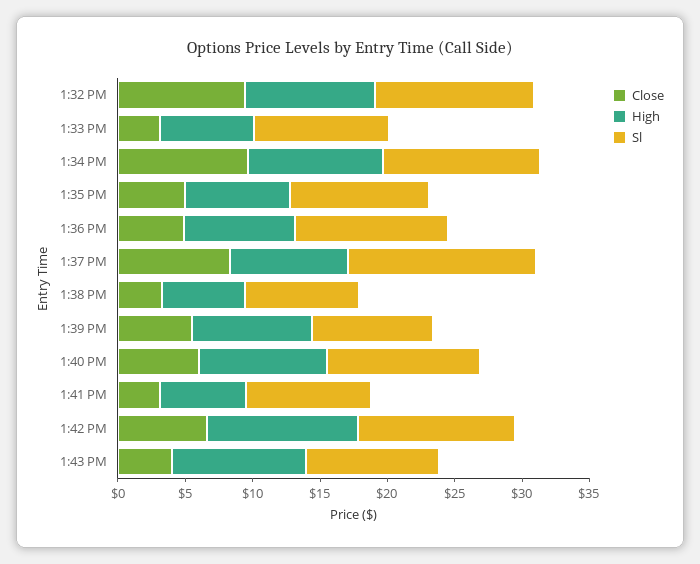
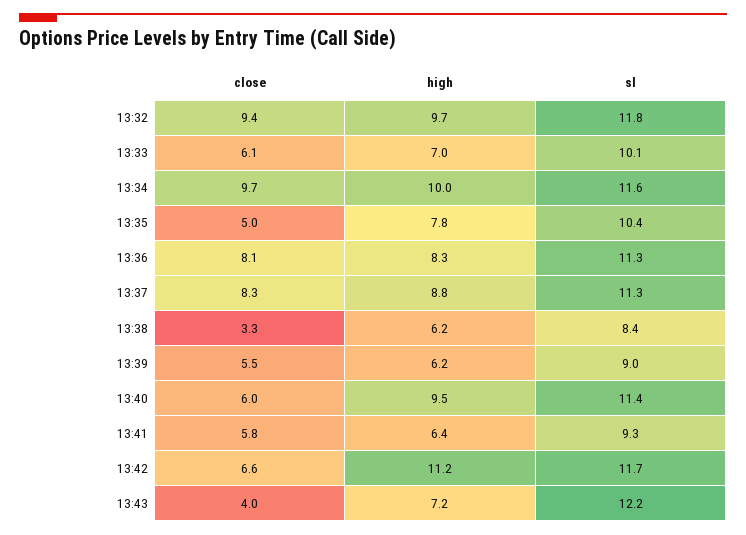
Close, 1:33 PM: 3 -> 6.1
Close, 1:36 PM: 5 -> 8.1
Sl, 1:37 PM: 14 -> 11.3
High, 1:39 PM: 9 -> 6.2
Close, 1:41 PM: 3 -> 5.8
High, 1:43 PM: 10 -> 7.2
Sl, 1:43 PM: 10 -> 12.2

